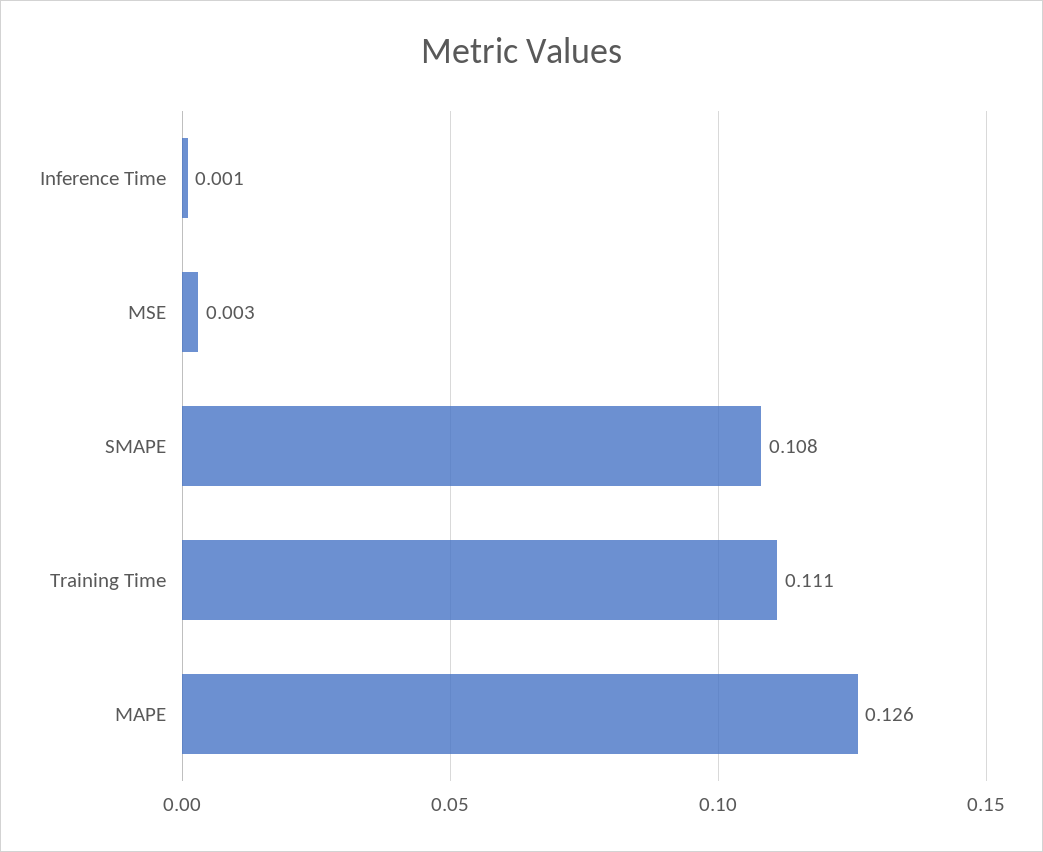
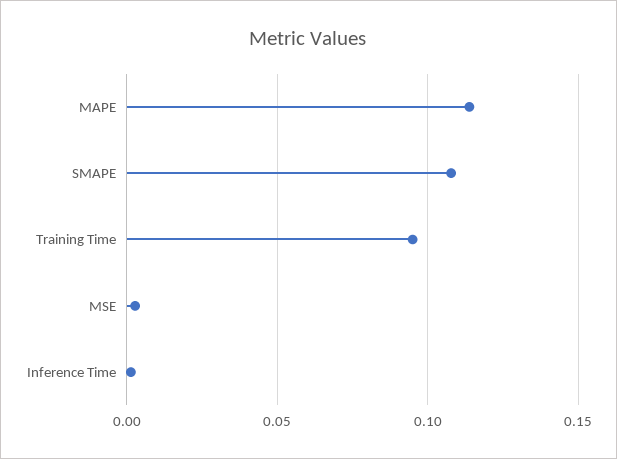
Training Time: 0.111 -> 0.095
MAPE: 0.126 -> 0.115

